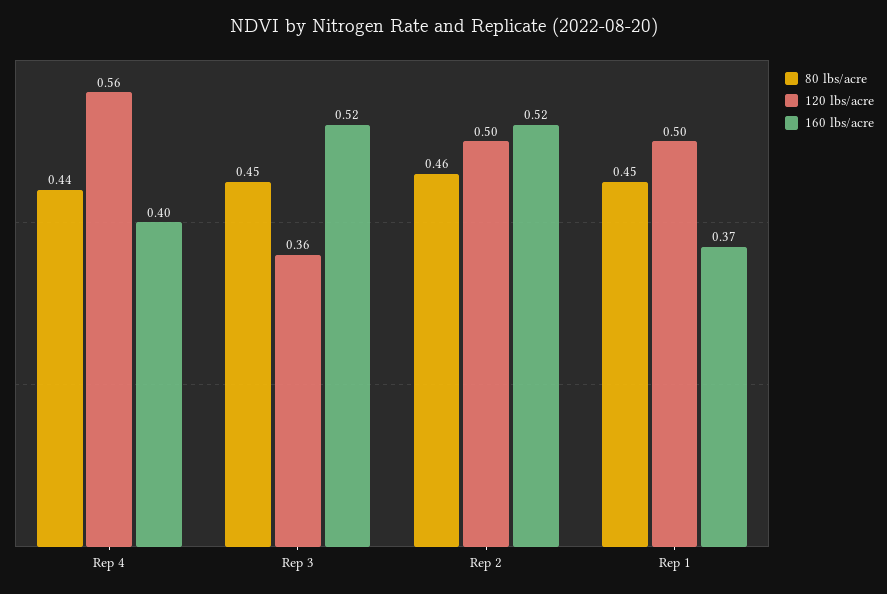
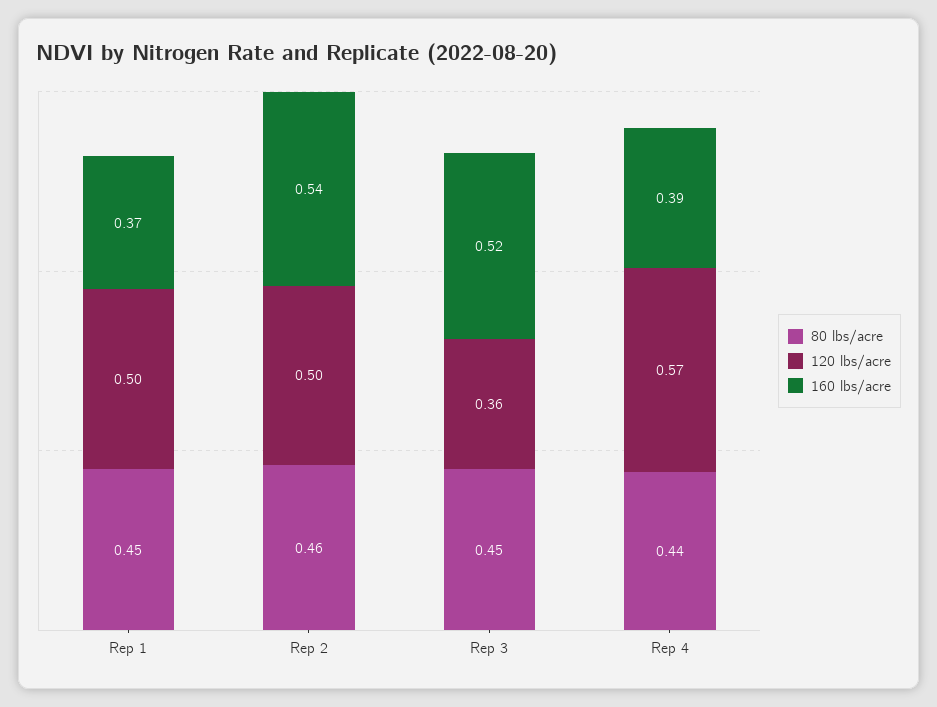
120 lbs/acre, Rep 4: 0.56 -> 0.57
160 lbs/acre, Rep 4: 0.4 -> 0.39
160 lbs/acre, Rep 2: 0.52 -> 0.54

